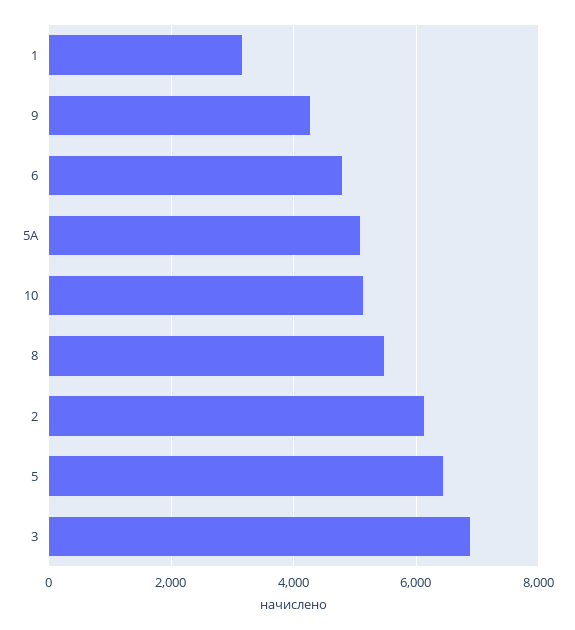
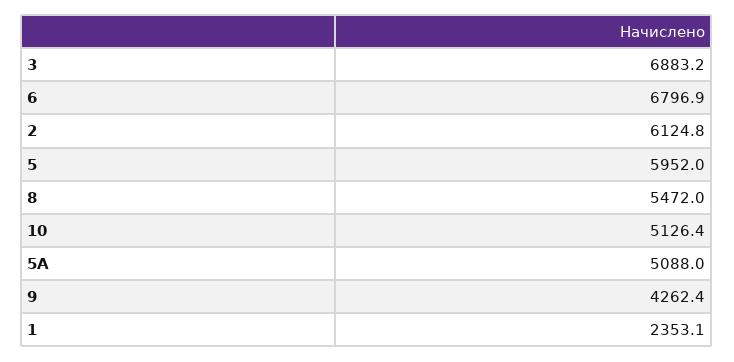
1: 3200 -> 2353.1
6: 4800 -> 6796.9
5: 6400 -> 5952

